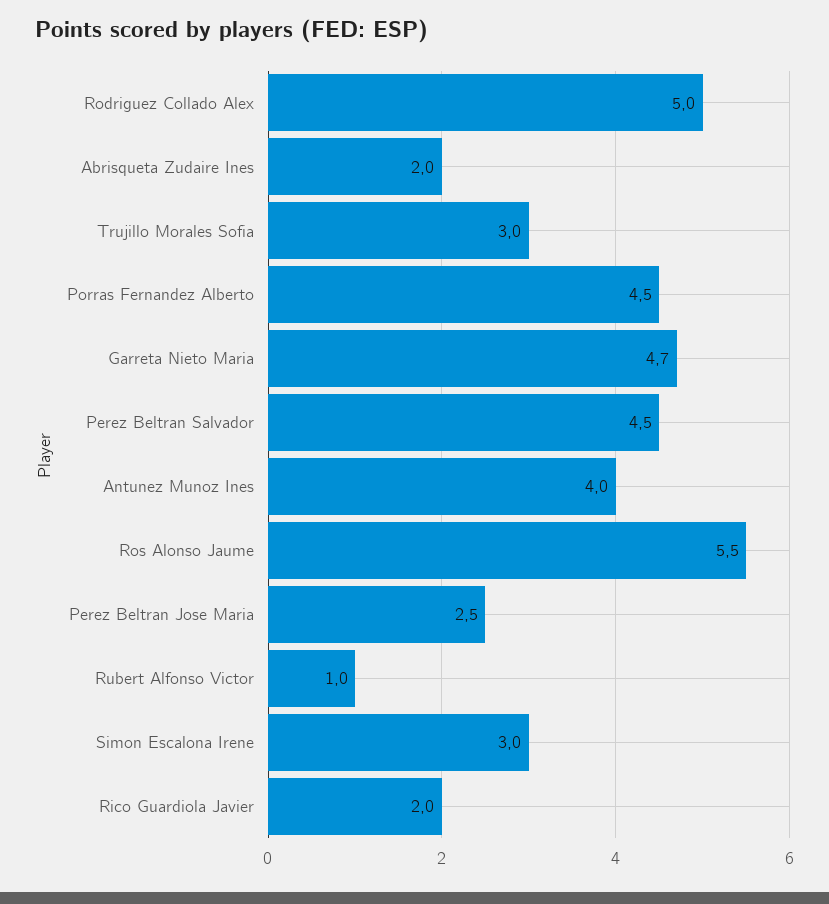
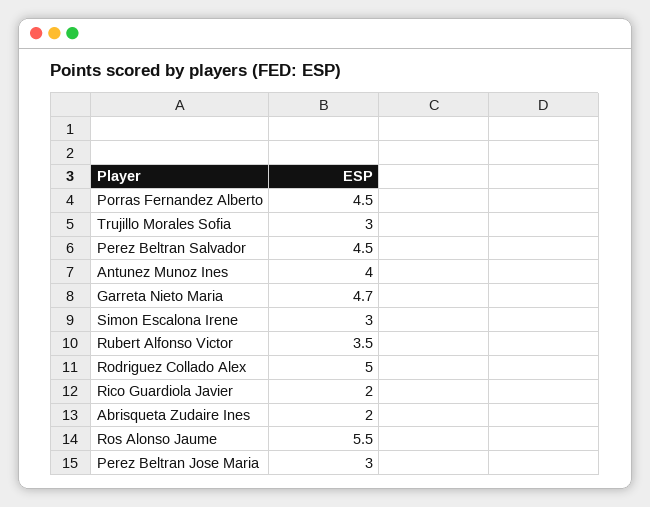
Perez Beltran Jose Maria: 2.5 -> 3
Rubert Alfonso Victor: 1 -> 3.5

